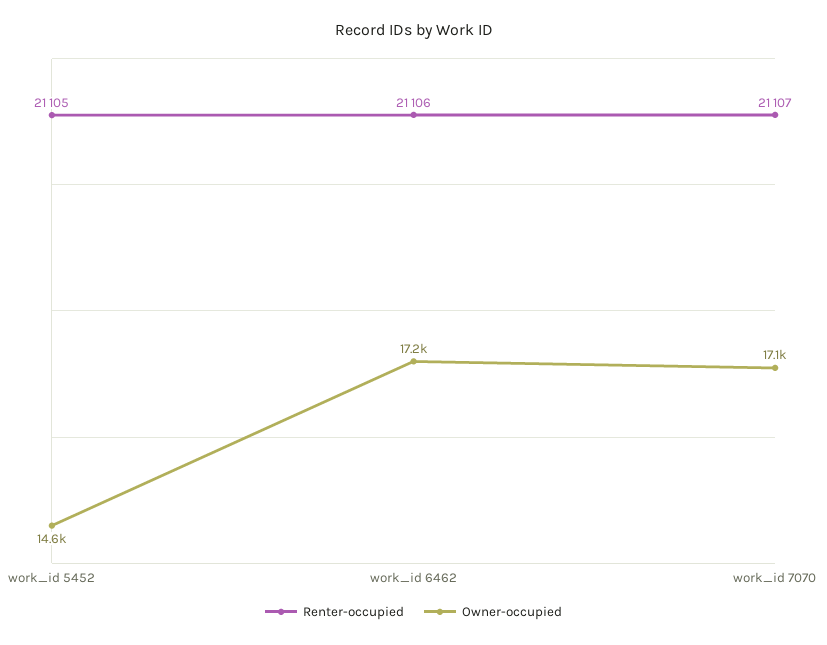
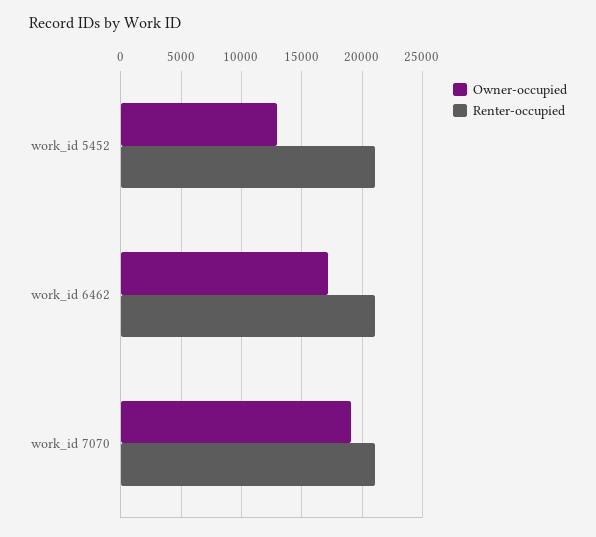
Owner-occupied, work_id 5452: 14600 -> 13000
Owner-occupied, work_id 7070: 17100 -> 19000

